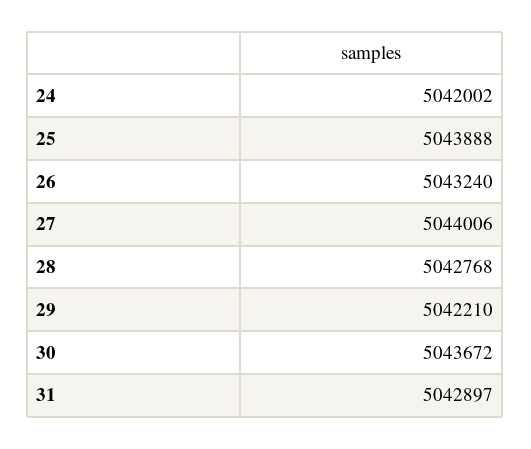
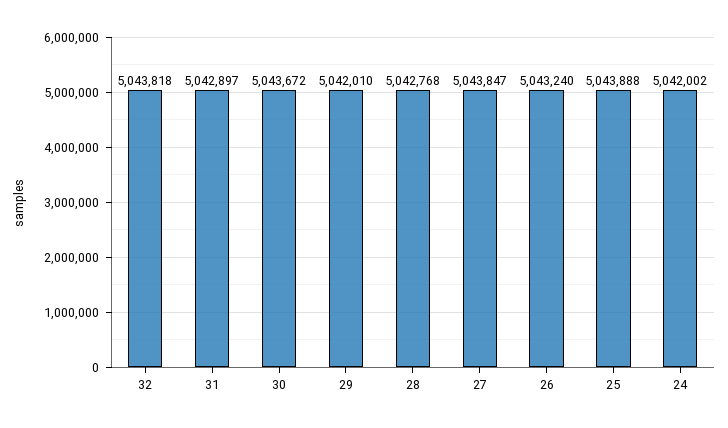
27: 5044006 -> 5043847
29: 5042210 -> 5042010
32: none -> 5043818

